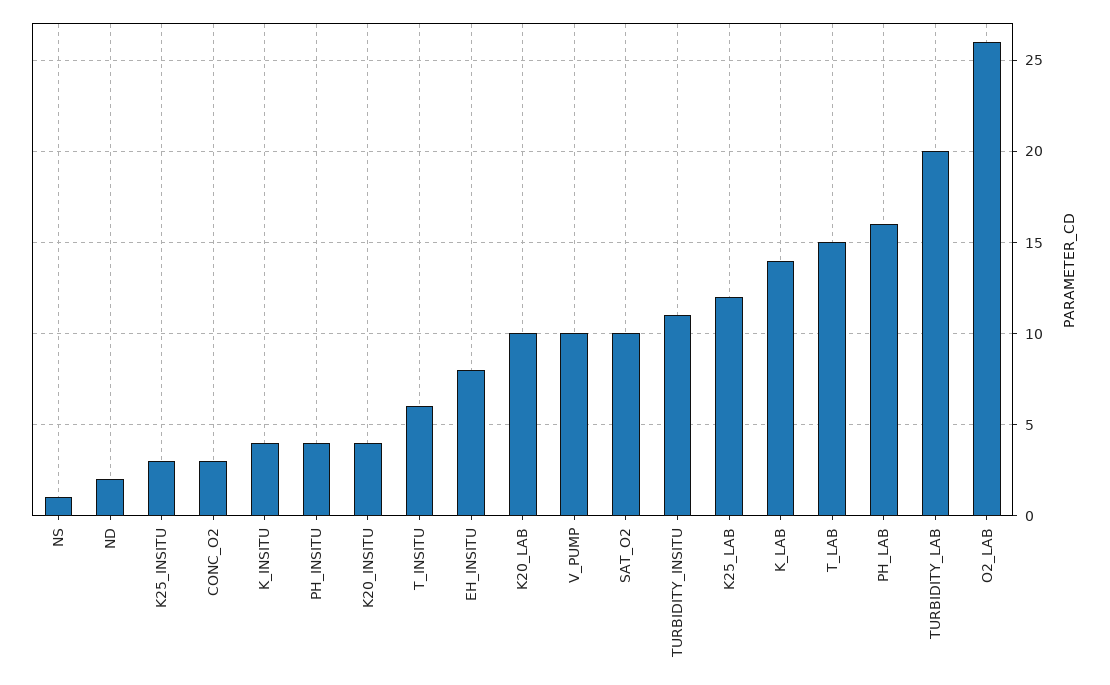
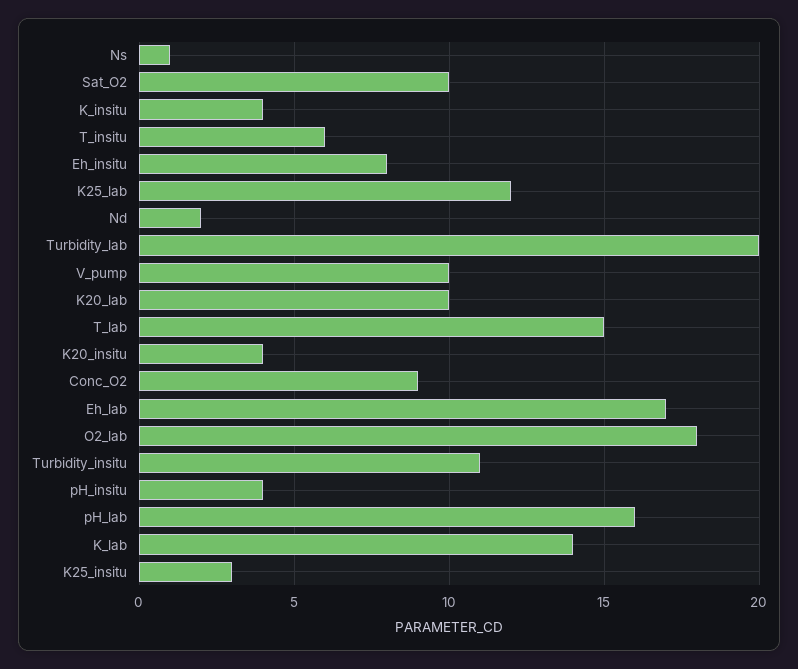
CONC_O2: 3 -> 9
O2_LAB: 26 -> 18
Eh_lab: none -> 17

